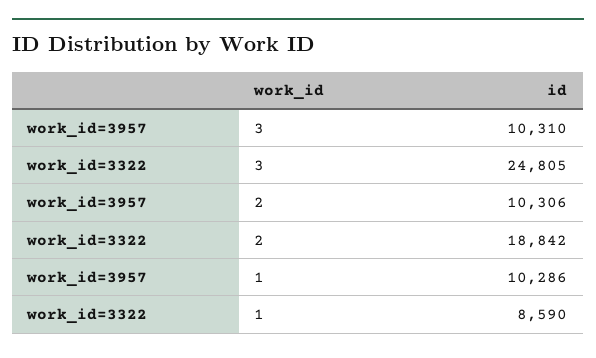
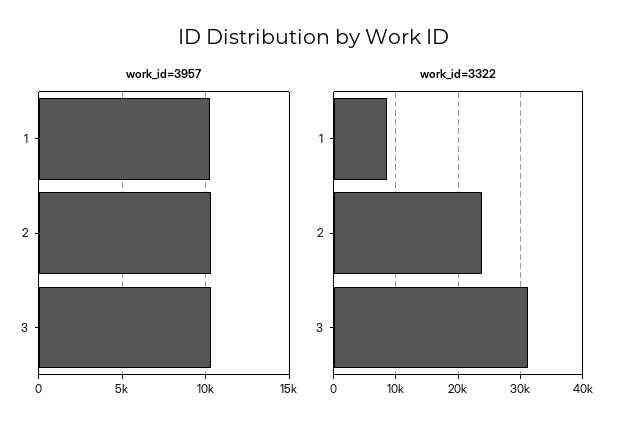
work_id=3322, 3: 24805 -> 31000
work_id=3322, 2: 18842 -> 24000

